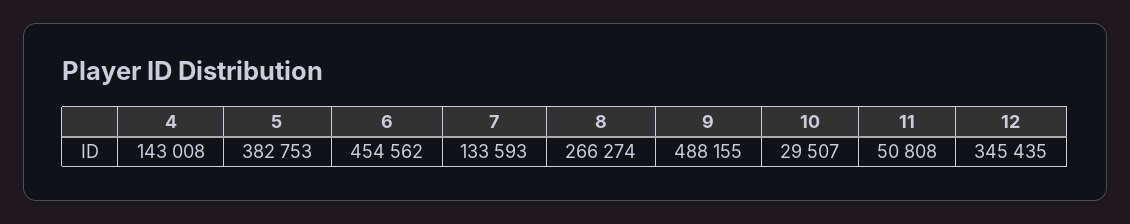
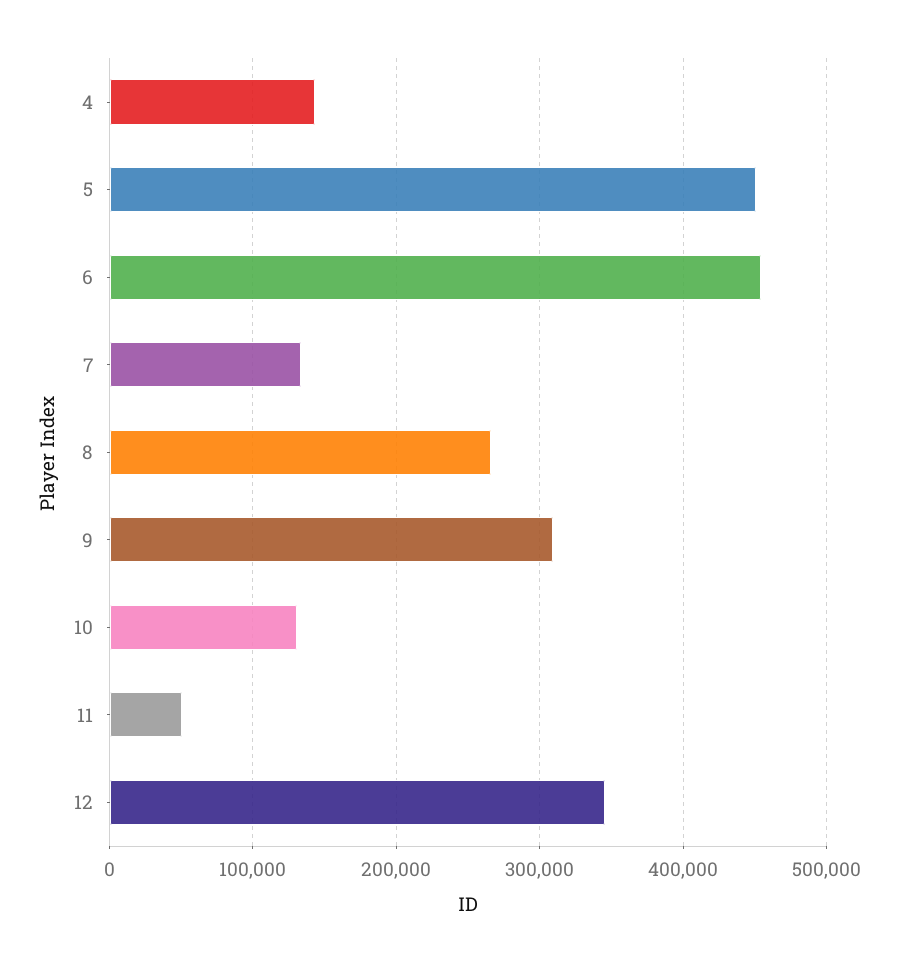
5: 382753 -> 450000
9: 488155 -> 310000
10: 29507 -> 130000

